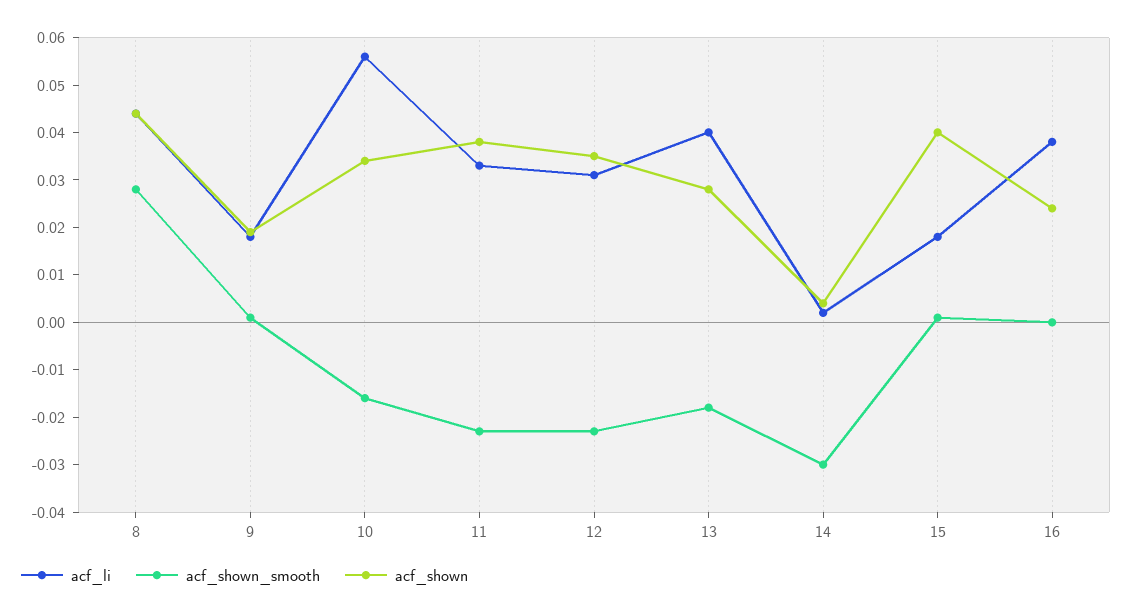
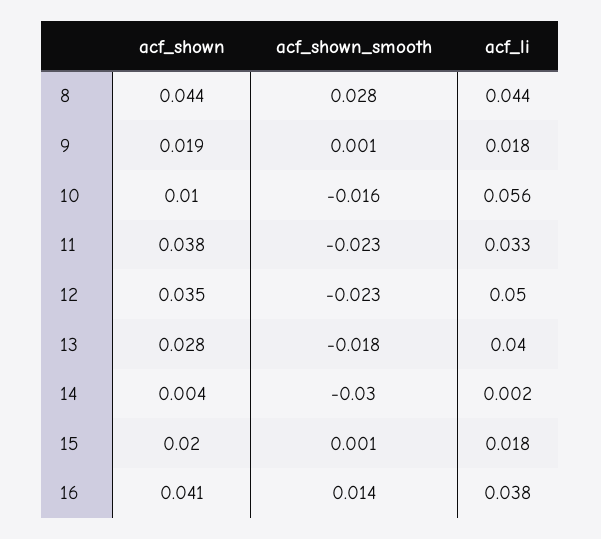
acf_shown, 10: 0.035 -> 0.01
acf_li, 12: 0.03 -> 0.05
acf_shown, 15: 0.04 -> 0.02
acf_shown_smooth, 16: 0 -> 0.014
acf_shown, 16: 0.025 -> 0.041

